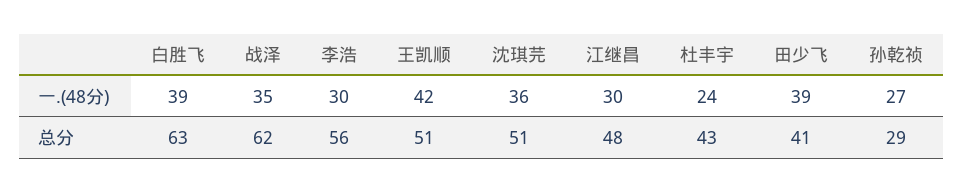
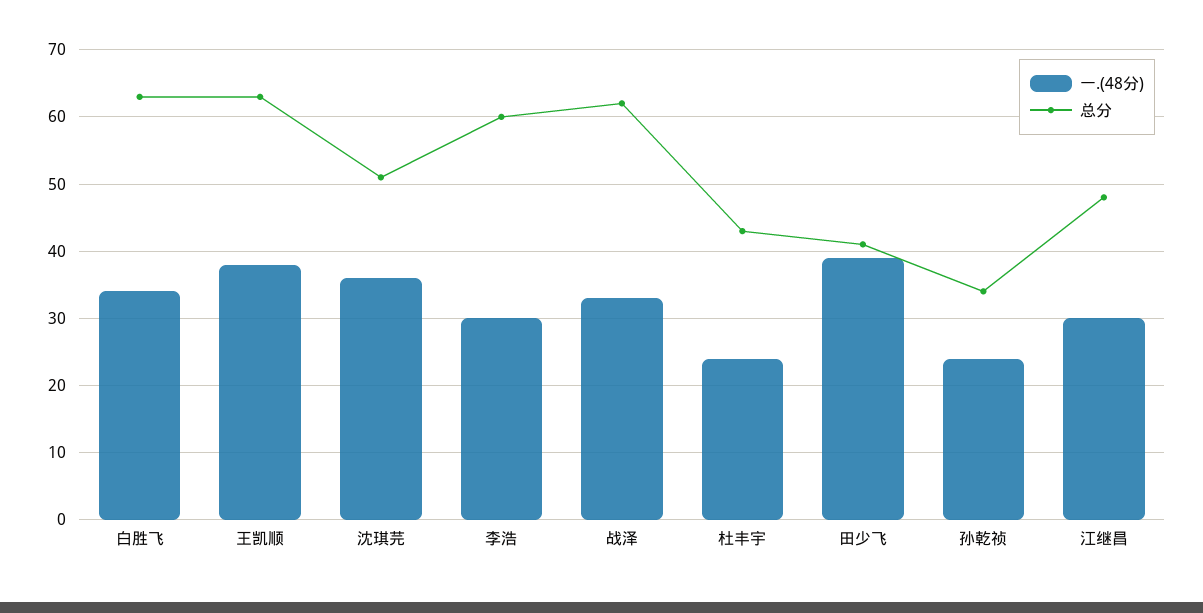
一.(48分), 白胜飞: 39 -> 34
一.(48分), 战泽: 35 -> 33
一.(48分), 王凯顺: 42 -> 38
一.(48分), 孙乾祯: 27 -> 24
总分, 李浩: 56 -> 60
总分, 王凯顺: 51 -> 63
总分, 孙乾祯: 29 -> 34

